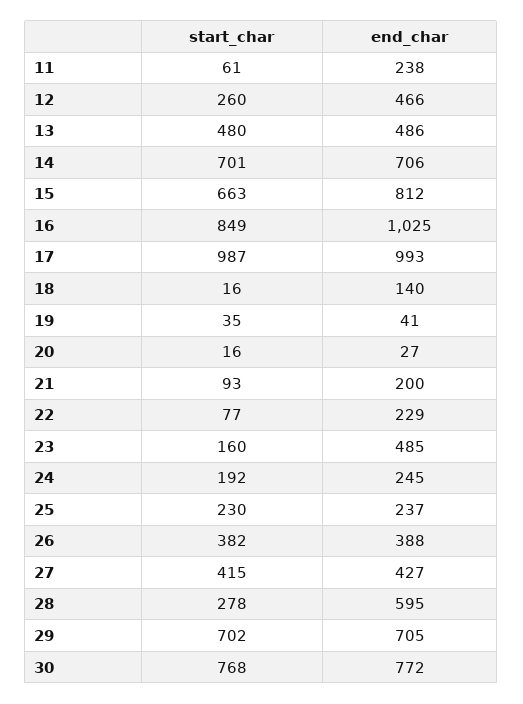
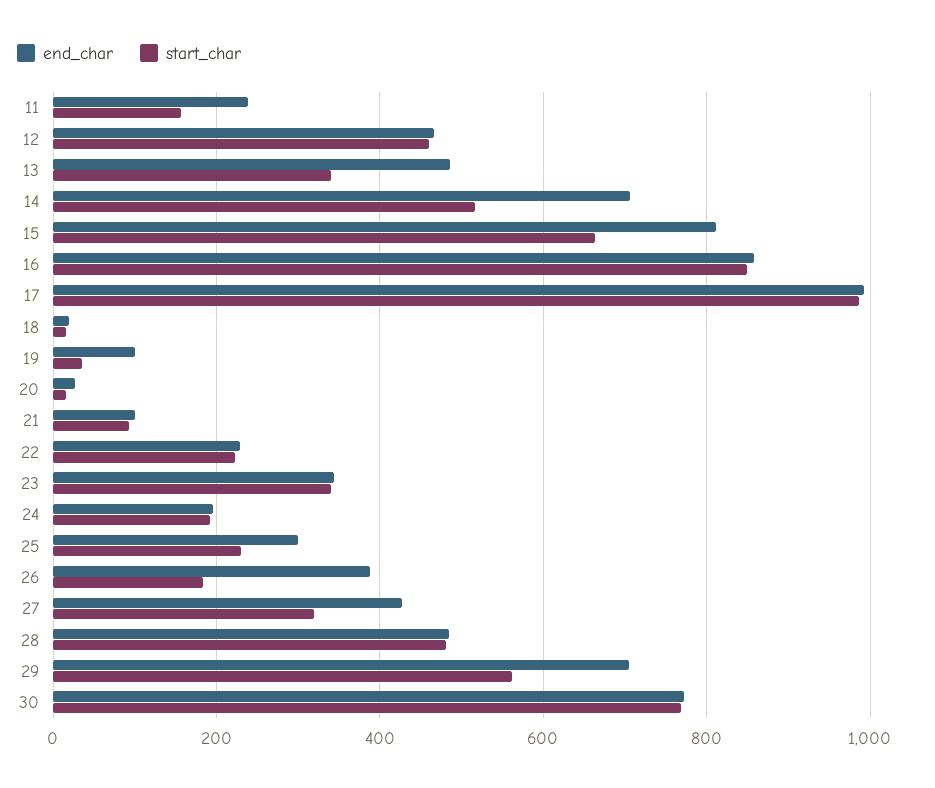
start_char, 11: 61 -> 160
start_char, 12: 260 -> 460
start_char, 13: 480 -> 340
start_char, 14: 701 -> 520
end_char, 16: 1025 -> 860
end_char, 18: 140 -> 20
end_char, 19: 41 -> 100
end_char, 21: 200 -> 100
start_char, 22: 77 -> 220
start_char, 23: 160 -> 340
end_char, 23: 485 -> 340
end_char, 24: 245 -> 200
end_char, 25: 237 -> 300
start_char, 26: 382 -> 180
start_char, 27: 415 -> 320
start_char, 28: 278 -> 480
end_char, 28: 595 -> 480
start_char, 29: 702 -> 560

